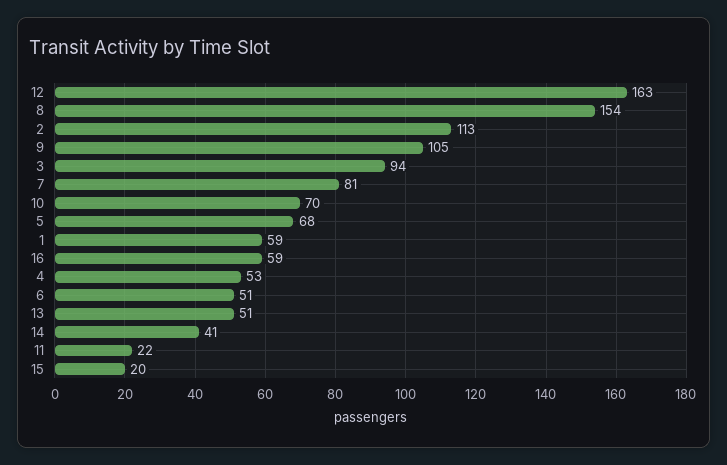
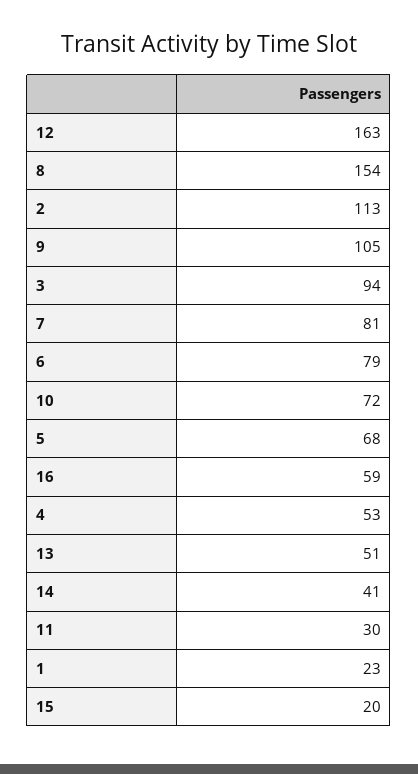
10: 70 -> 72
1: 59 -> 23
6: 51 -> 79
11: 22 -> 30

